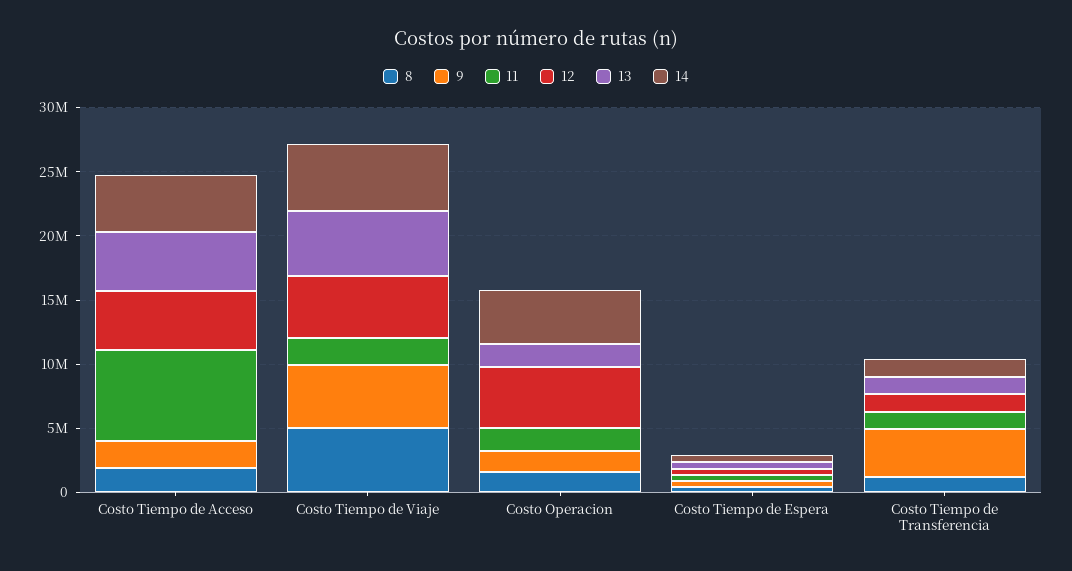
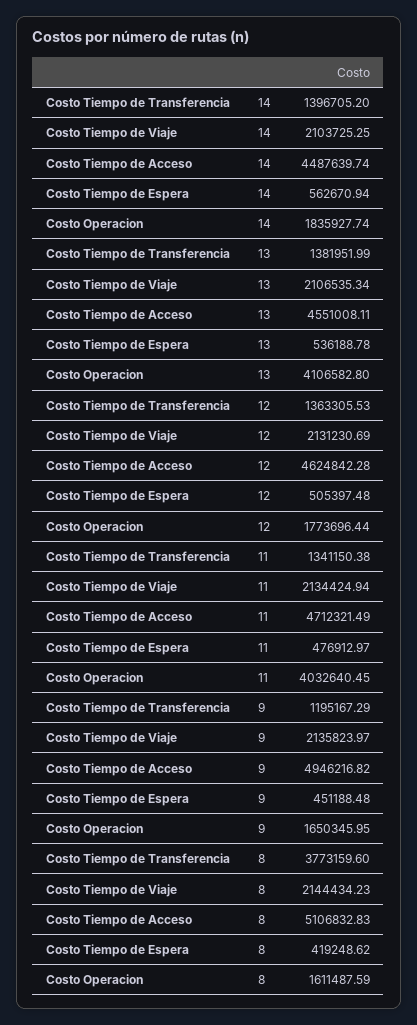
8, Costo Tiempo de Acceso: 2000000 -> 5106832.83
9, Costo Tiempo de Acceso: 2000000 -> 4946216.82
11, Costo Tiempo de Acceso: 7000000 -> 4712321.49
8, Costo Tiempo de Viaje: 5000000 -> 2144434.23
9, Costo Tiempo de Viaje: 5000000 -> 2135823.97
12, Costo Tiempo de Viaje: 5000000 -> 2131230.69
13, Costo Tiempo de Viaje: 5000000 -> 2106535.34
14, Costo Tiempo de Viaje: 5000000 -> 2103725.25
11, Costo Operacion: 2000000 -> 4032640.45
12, Costo Operacion: 5000000 -> 1773696.44
13, Costo Operacion: 2000000 -> 4106582.8
14, Costo Operacion: 4000000 -> 1835927.74
8, Costo Tiempo de Transferencia: 1000000 -> 3773159.6
9, Costo Tiempo de Transferencia: 4000000 -> 1195167.29

